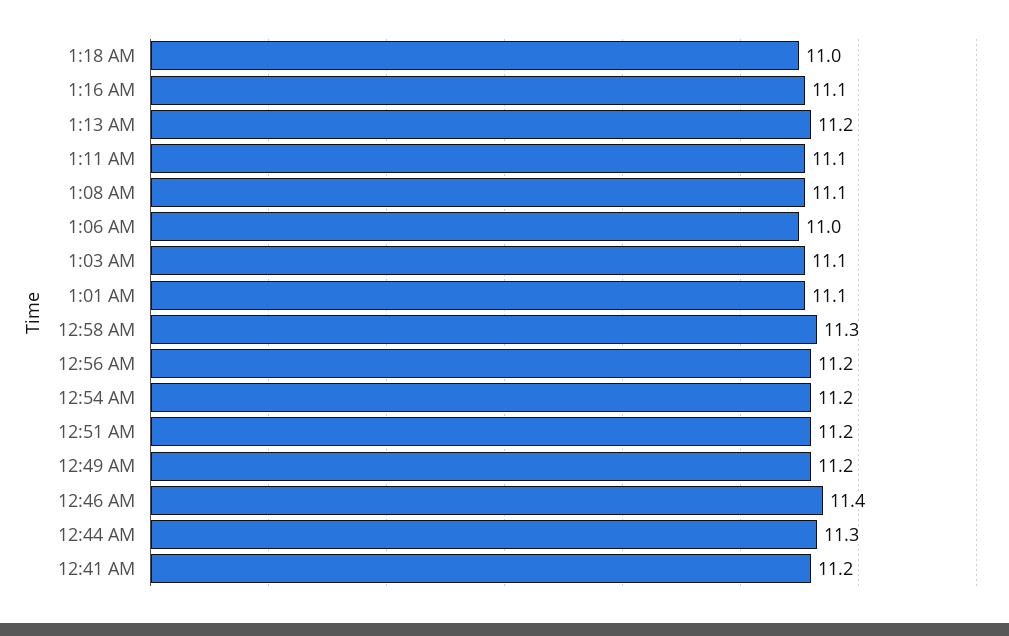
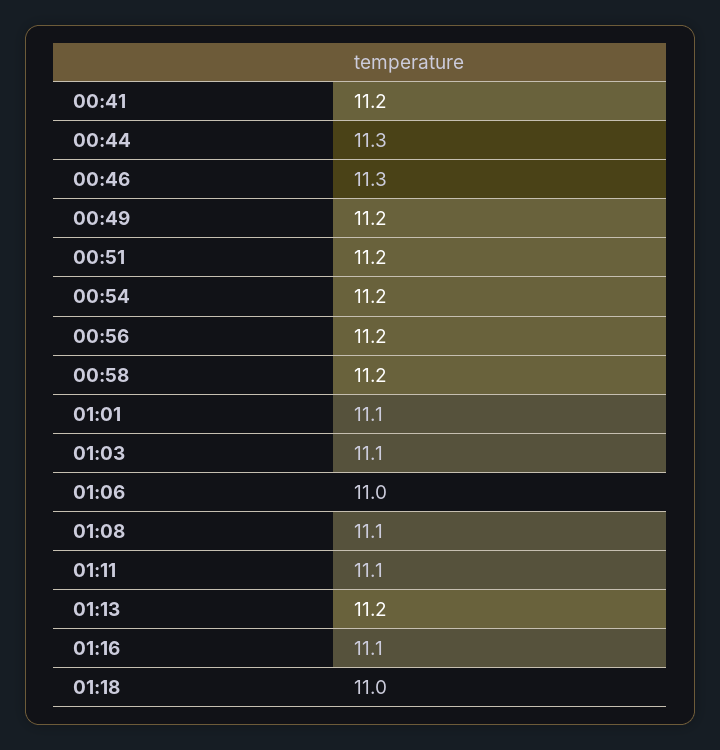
12:58 AM: 11.3 -> 11.2
12:46 AM: 11.4 -> 11.3

